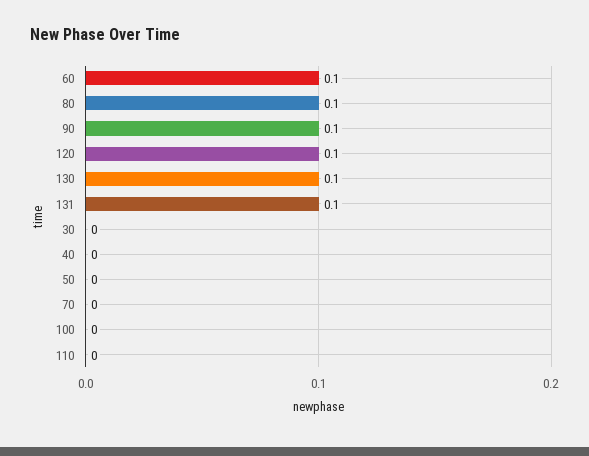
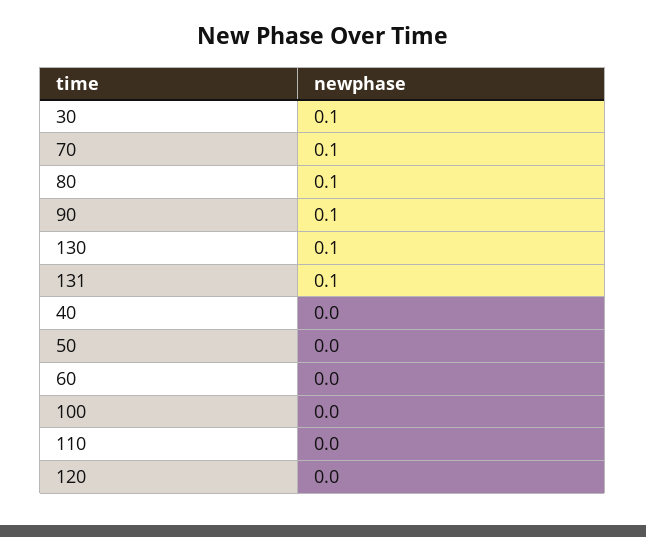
60: 0.1 -> 0
120: 0.1 -> 0
30: 0 -> 0.1
70: 0 -> 0.1

